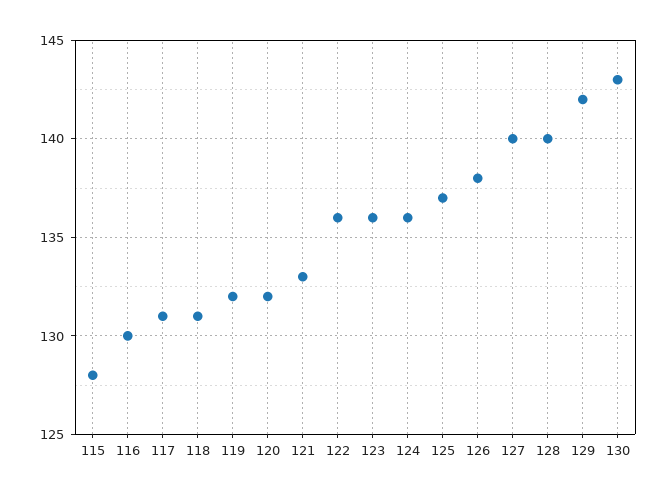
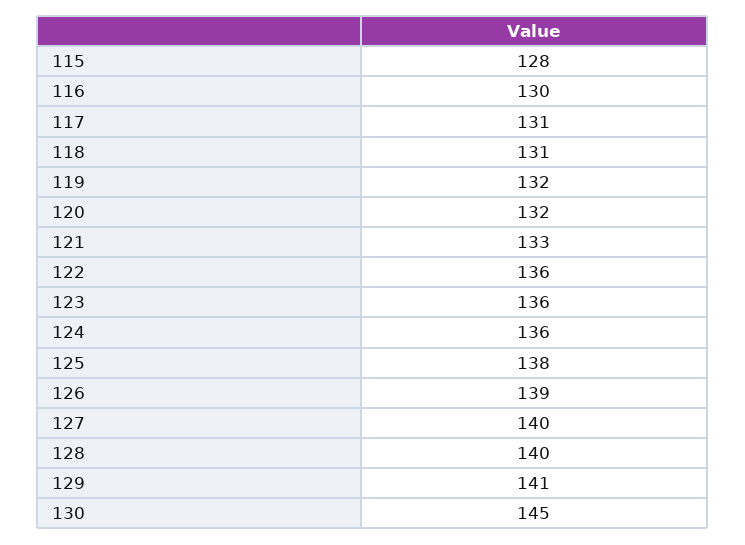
125: 137 -> 138
126: 138 -> 139
129: 142 -> 141
130: 143 -> 145

